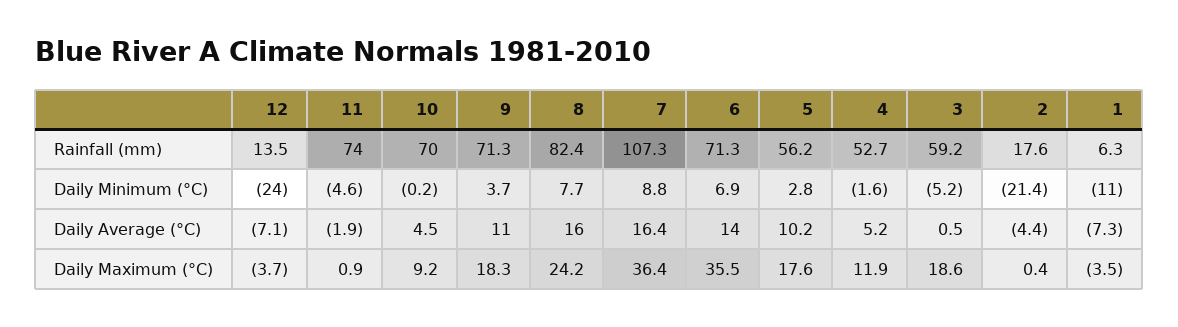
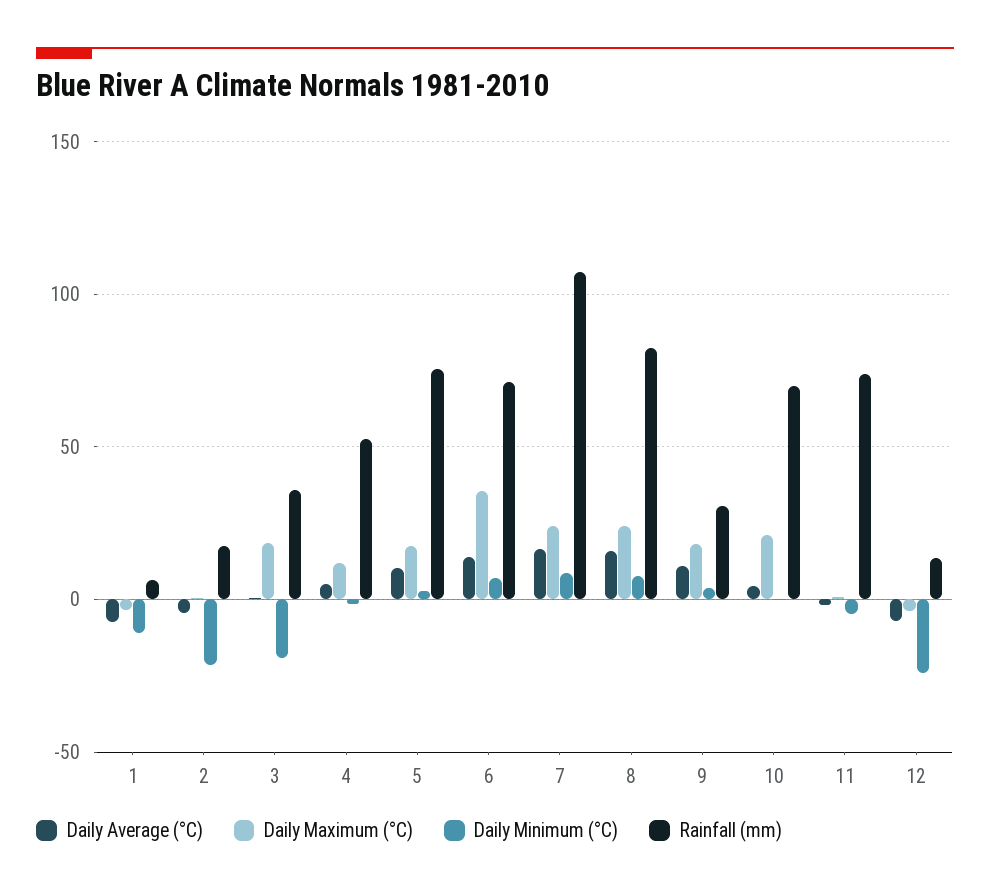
Rainfall (mm), 9: 71.3 -> 30
Rainfall (mm), 5: 56.2 -> 75
Rainfall (mm), 3: 59.2 -> 35
Daily Minimum (°C), 3: -5.2 -> -20
Daily Maximum (°C), 10: 9.2 -> 20
Daily Maximum (°C), 7: 36.4 -> 25

